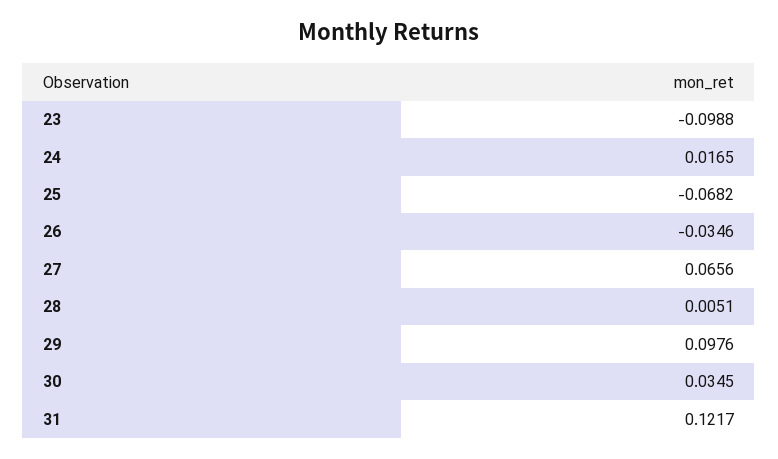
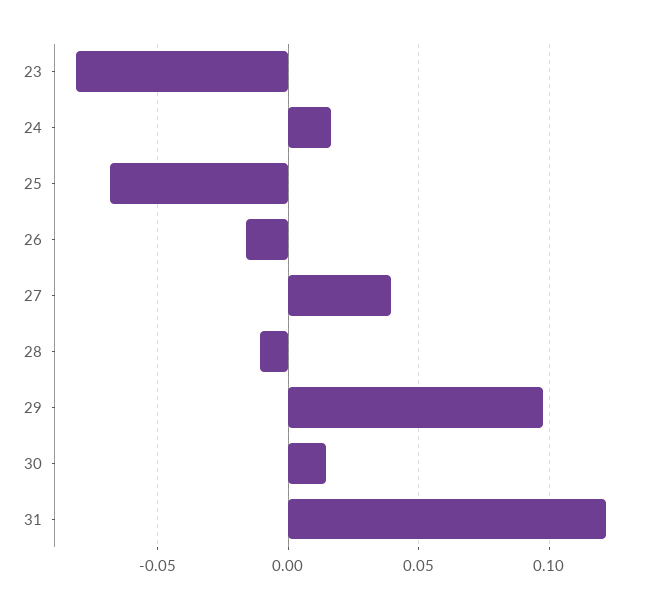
23: -0.0988 -> -0.08
26: -0.0346 -> -0.015
27: 0.0656 -> 0.04
28: 0.0051 -> -0.01
30: 0.0345 -> 0.015

